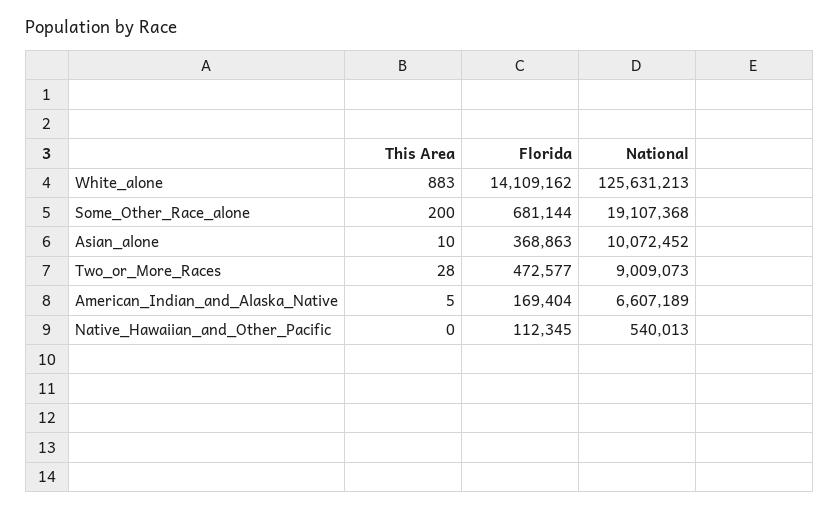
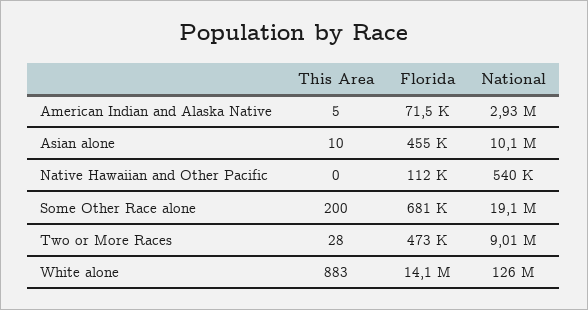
Florida, Asian_alone: 368863 -> 455000
Florida, American_Indian_and_Alaska_Native: 169404 -> 71500
National, American_Indian_and_Alaska_Native: 6607189 -> 2930000

